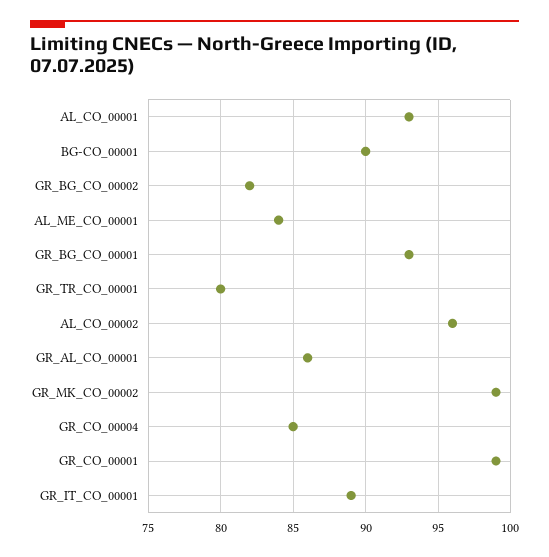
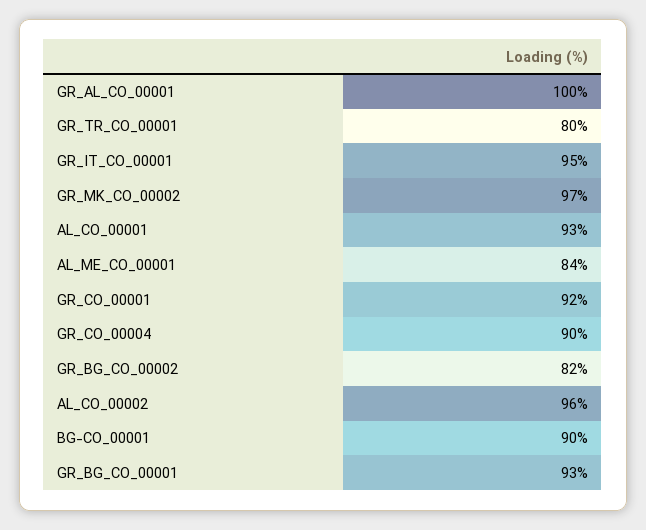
GR_AL_CO_00001: 86 -> 100
GR_MK_CO_00002: 99 -> 97
GR_CO_00004: 85 -> 90
GR_CO_00001: 99 -> 92
GR_IT_CO_00001: 89 -> 95

